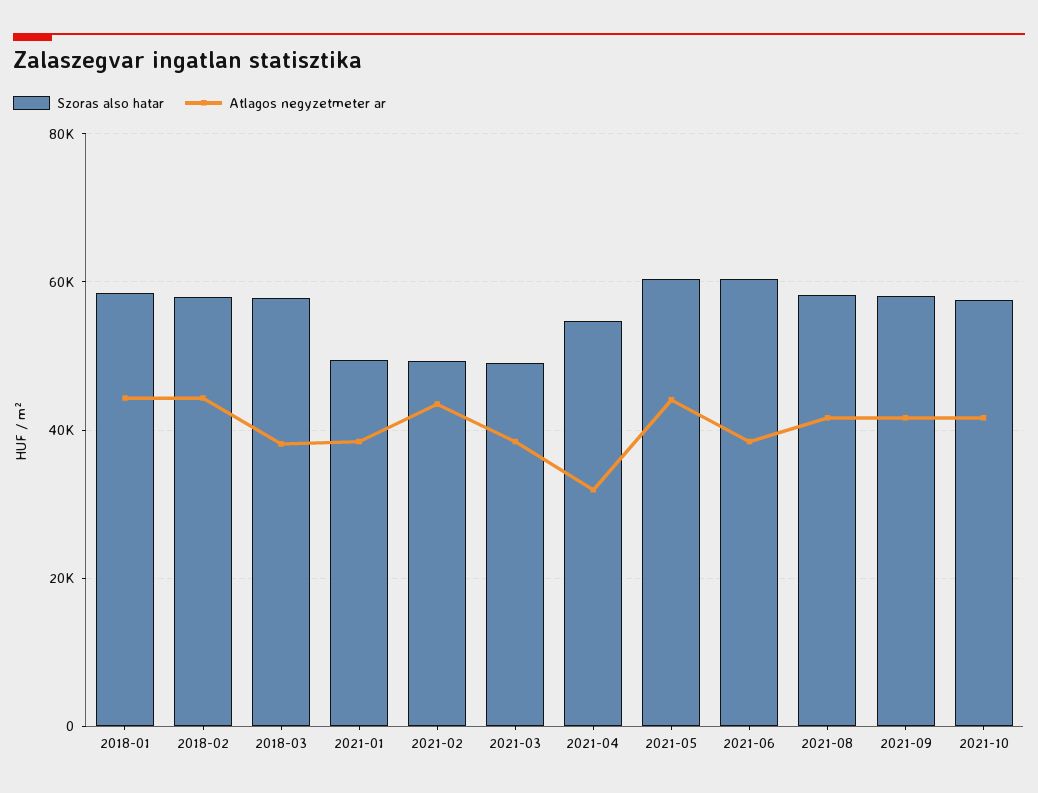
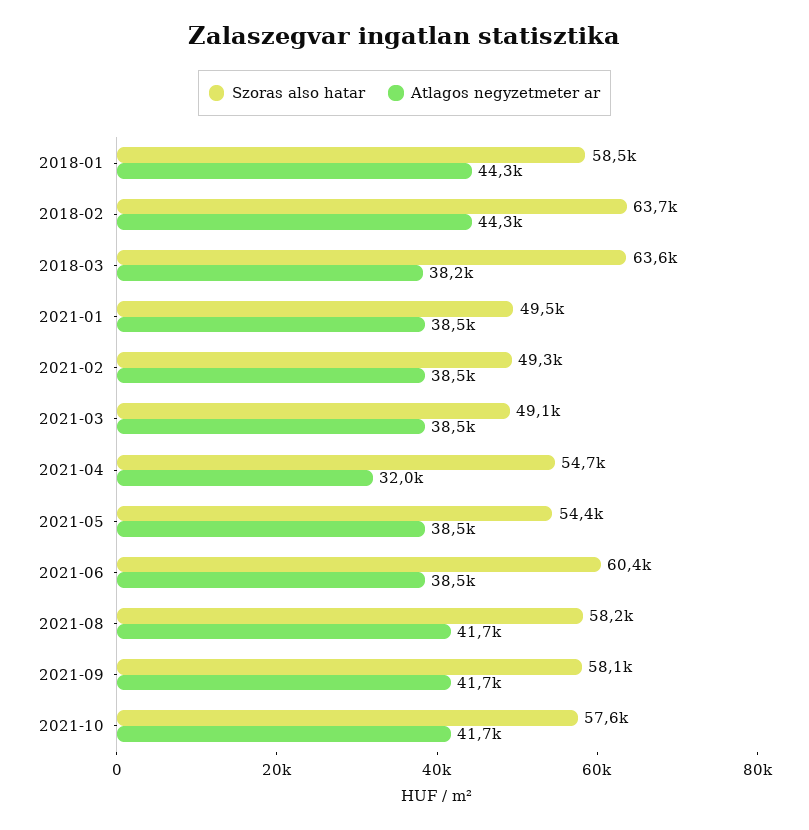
Szoras also hatar, 2018-02: 58000 -> 63700
Szoras also hatar, 2018-03: 58000 -> 63600
Atlagos negyzetmeter ar, 2021-02: 44000 -> 38500
Szoras also hatar, 2021-05: 60000 -> 54400
Atlagos negyzetmeter ar, 2021-05: 44000 -> 38500

